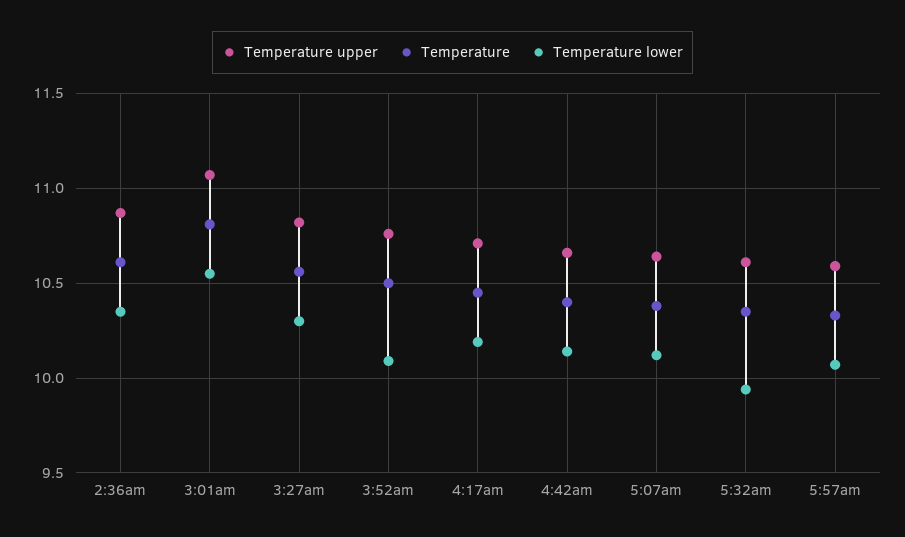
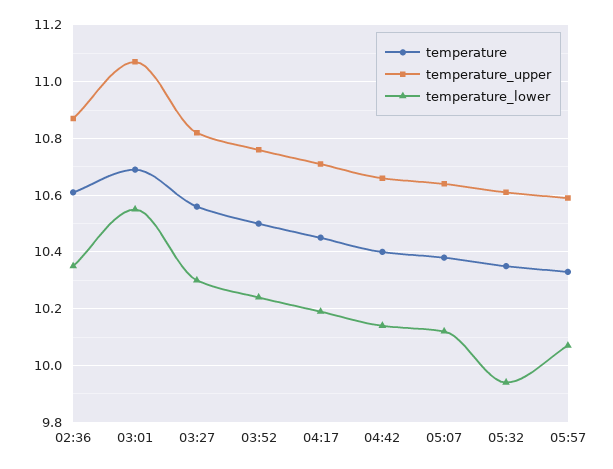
Temperature, 3:01am: 10.8 -> 10.7
Temperature lower, 3:52am: 10.1 -> 10.25

